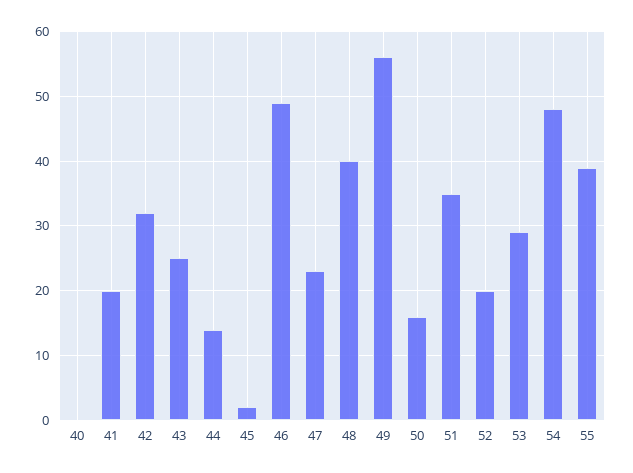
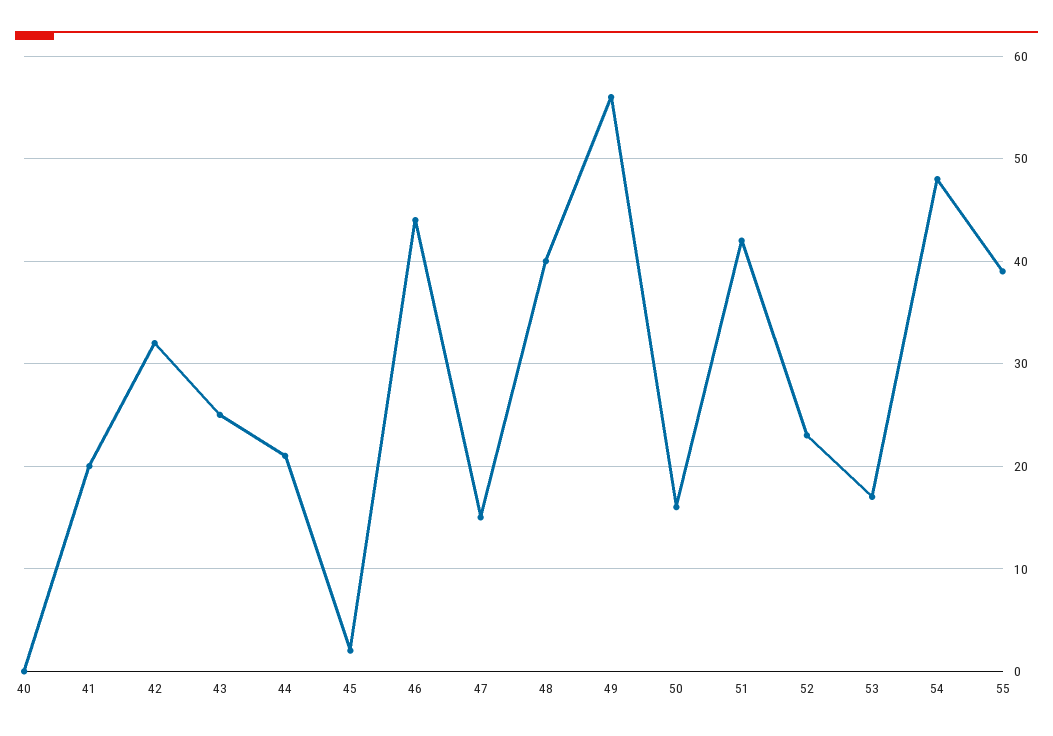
44: 14 -> 21
46: 49 -> 44
47: 23 -> 15
51: 35 -> 42
52: 20 -> 23
53: 29 -> 17

